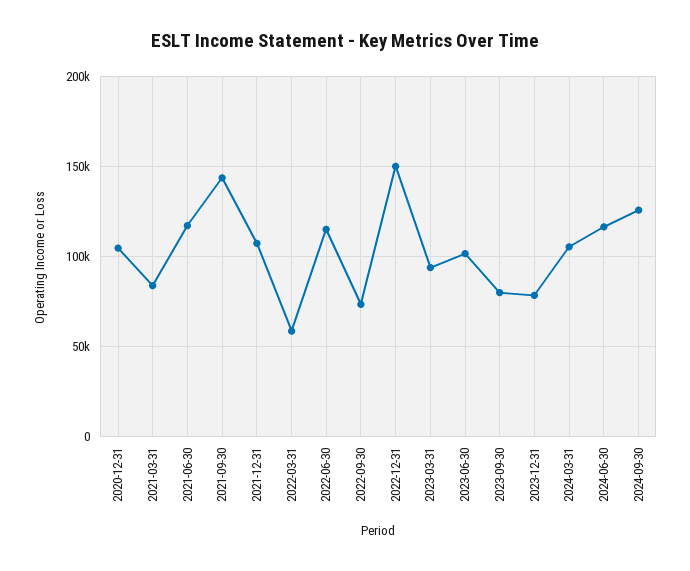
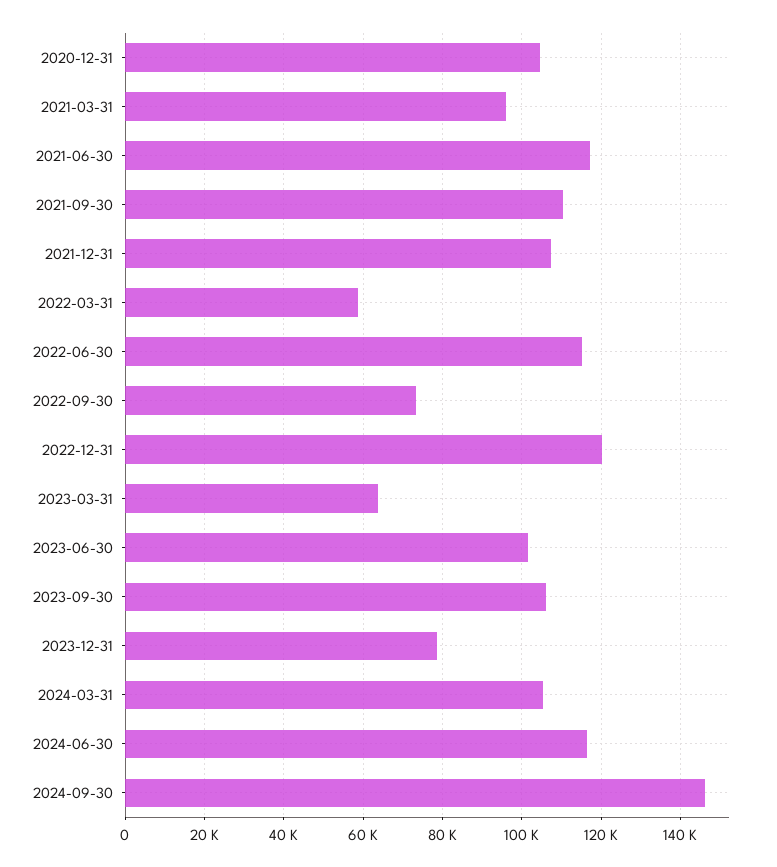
2021-03-31: 85000 -> 96000
2021-09-30: 145000 -> 110000
2022-12-31: 150000 -> 120000
2023-03-31: 95000 -> 64000
2023-09-30: 80000 -> 106000
2024-09-30: 125000 -> 146000

